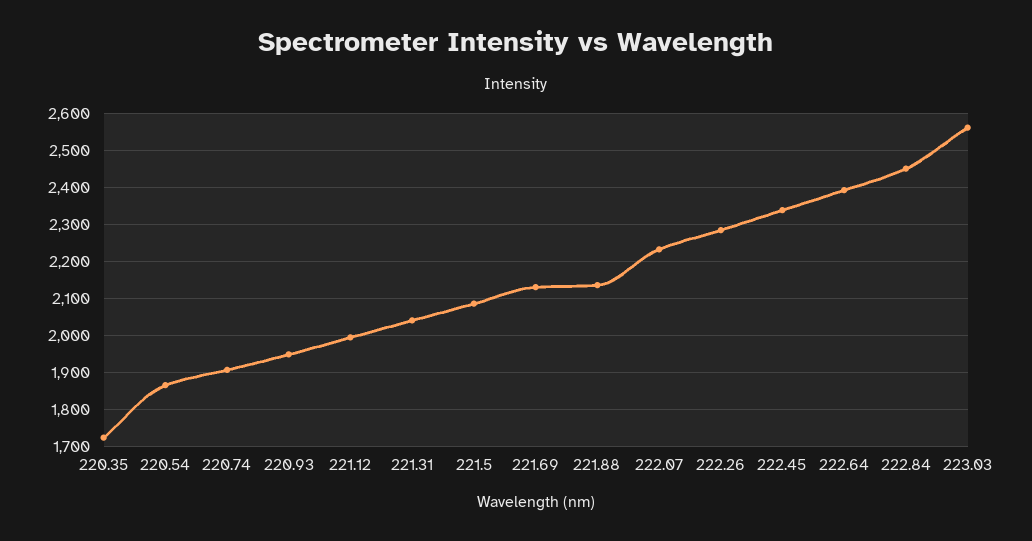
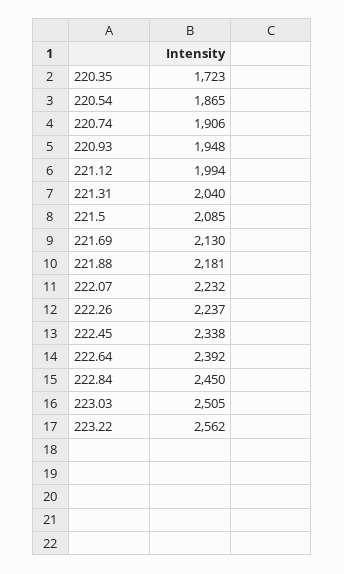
221.88: 2140 -> 2181
222.26: 2280 -> 2237
223.03: 2560 -> 2505
223.22: none -> 2562

